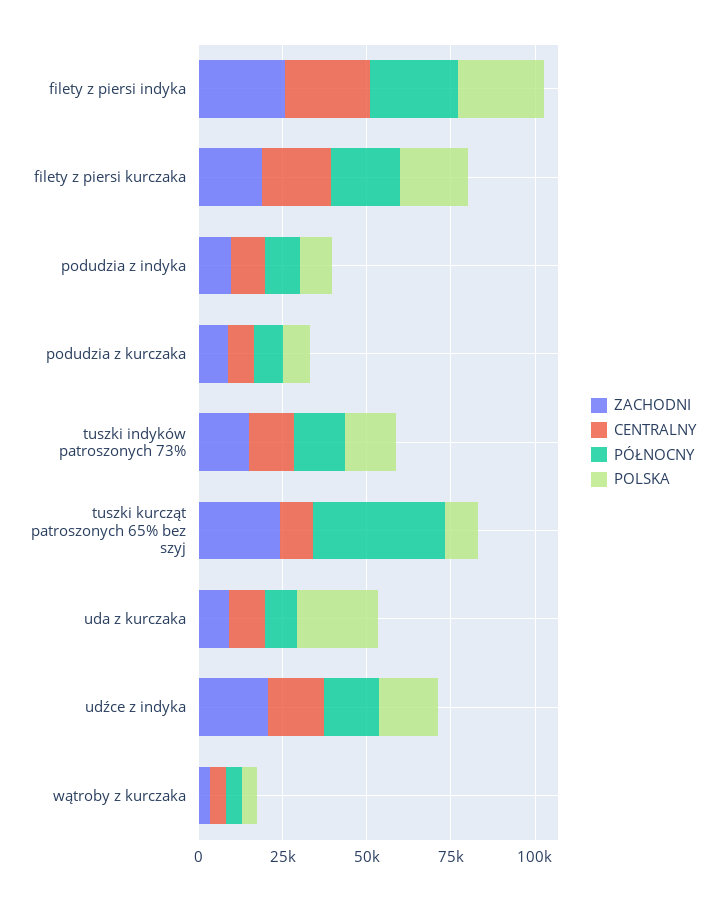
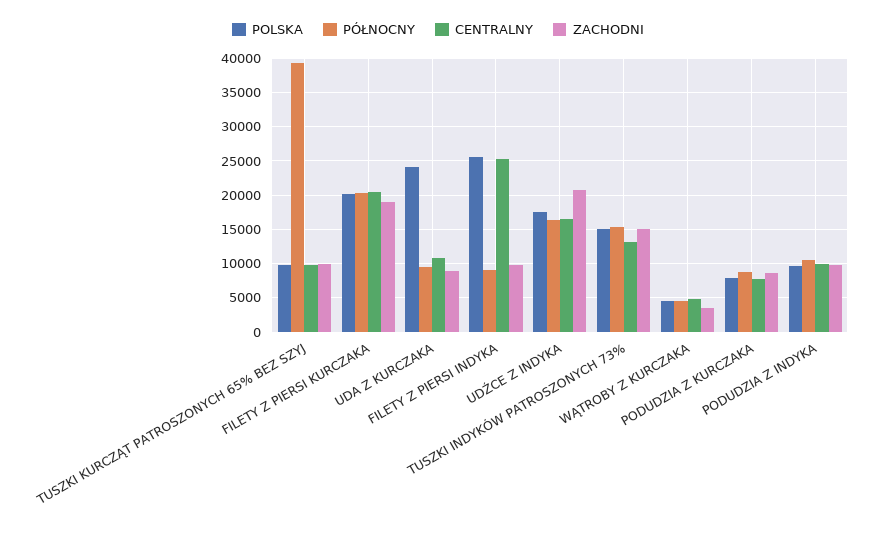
ZACHODNI, filety z piersi indyka: 25000 -> 10000
PÓŁNOCNY, filety z piersi indyka: 25000 -> 9000
ZACHODNI, tuszki kurcząt patroszonych 65% bez szyj: 25000 -> 10000

